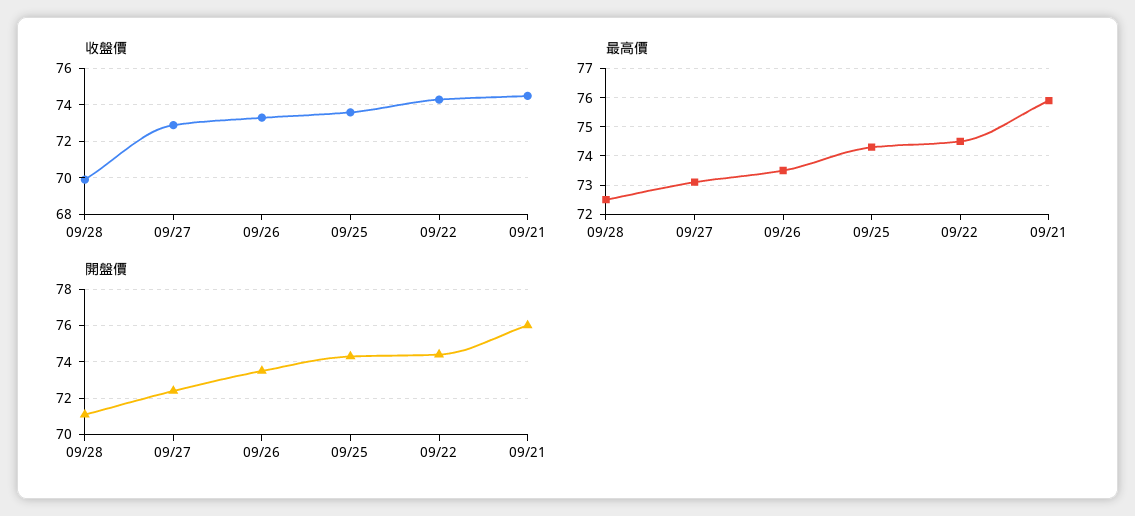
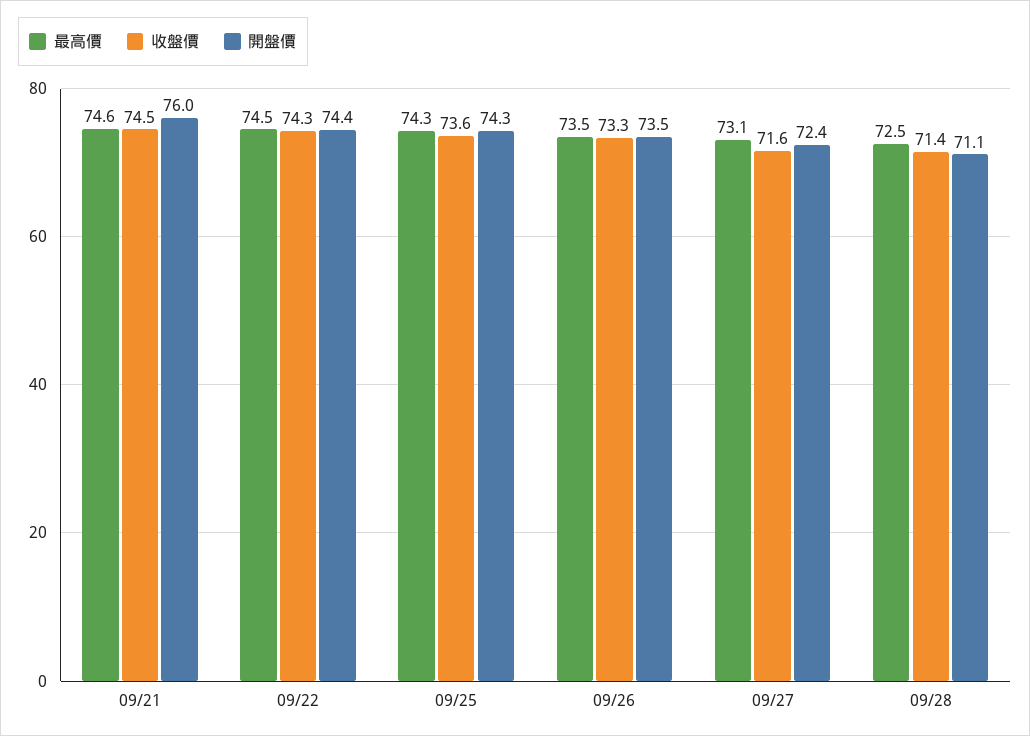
收盤價, 09/28: 70 -> 71.4
收盤價, 09/27: 73 -> 71.6
最高價, 09/21: 76 -> 74.6

